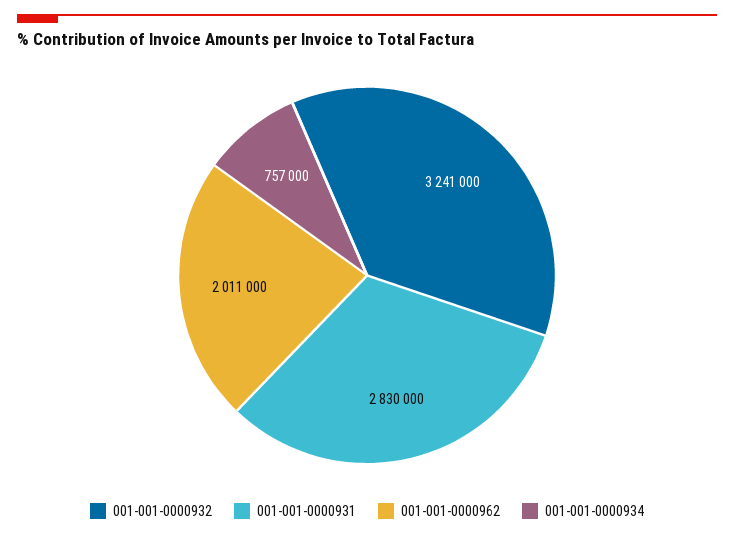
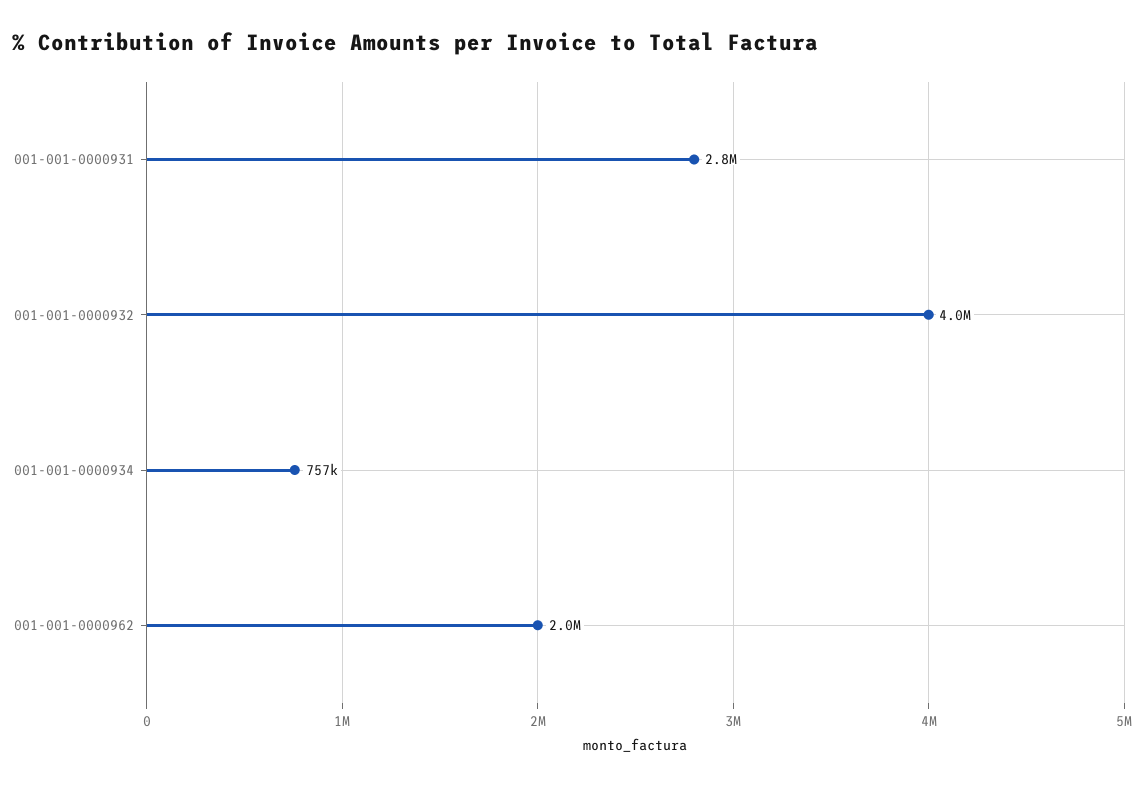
001-001-0000932: 3241000 -> 4000000

